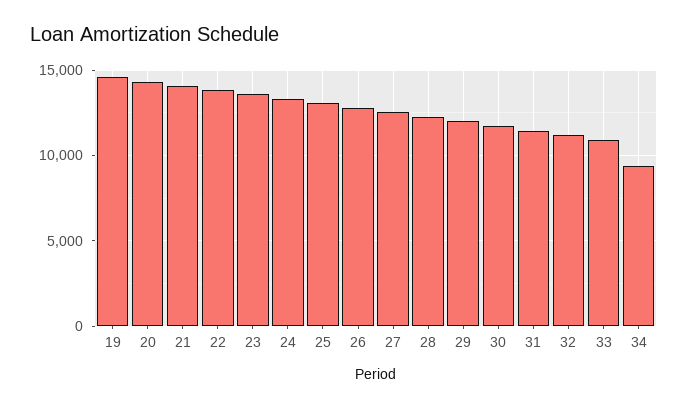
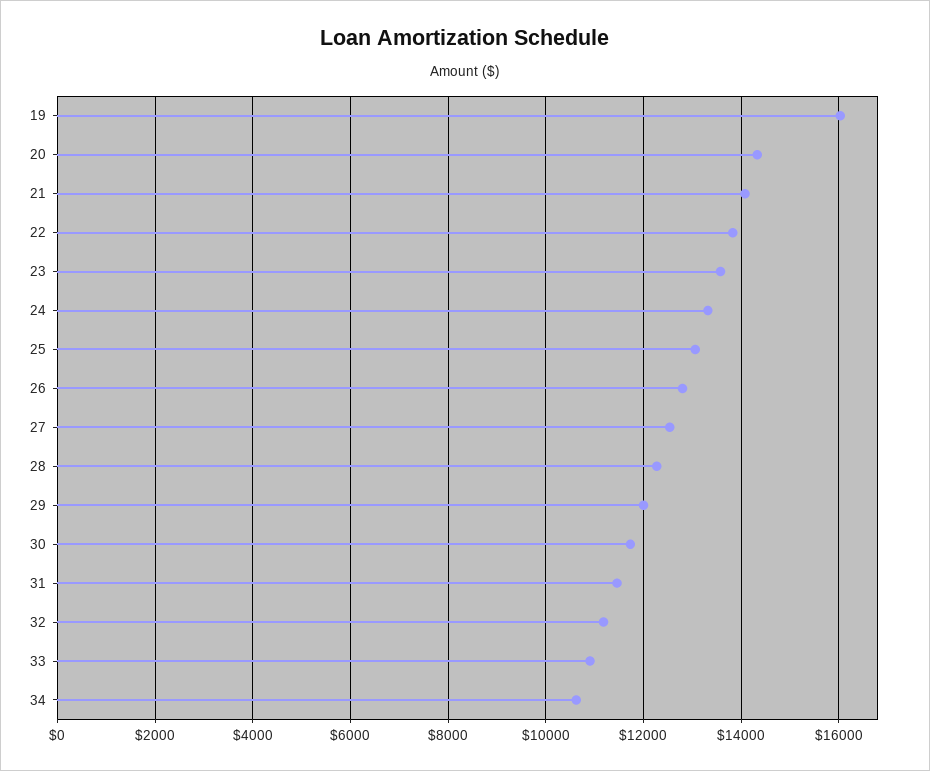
19: 14500 -> 16000
34: 9500 -> 10600

